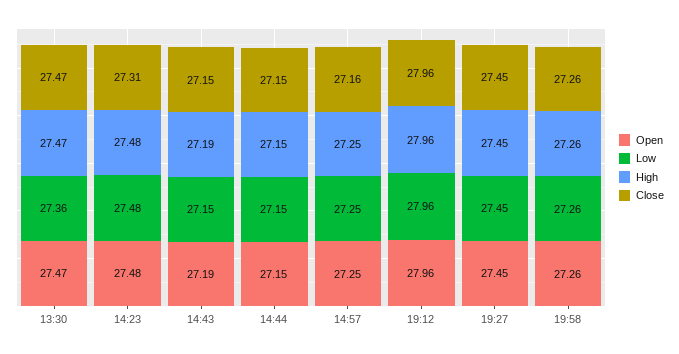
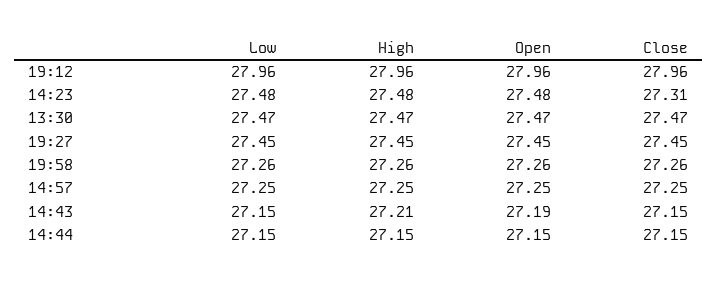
Low, 13:30: 27.36 -> 27.47
High, 14:43: 27.19 -> 27.21
Close, 14:57: 27.16 -> 27.25

